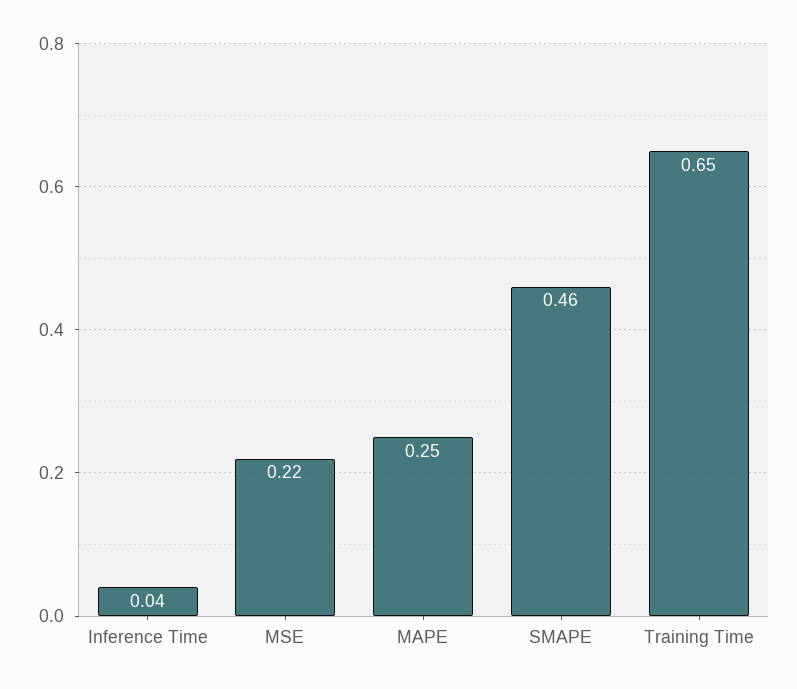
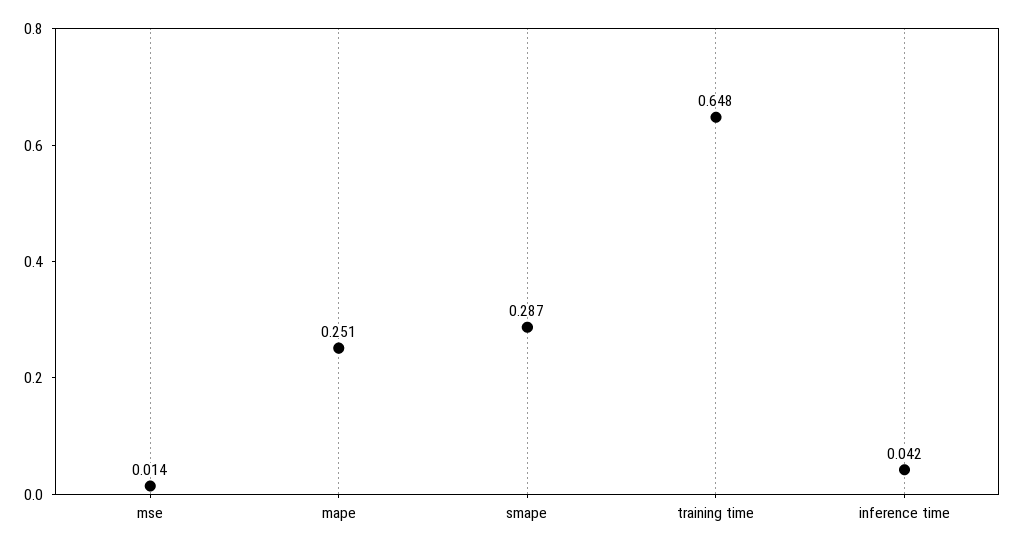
MSE: 0.22 -> 0.014
SMAPE: 0.46 -> 0.287

